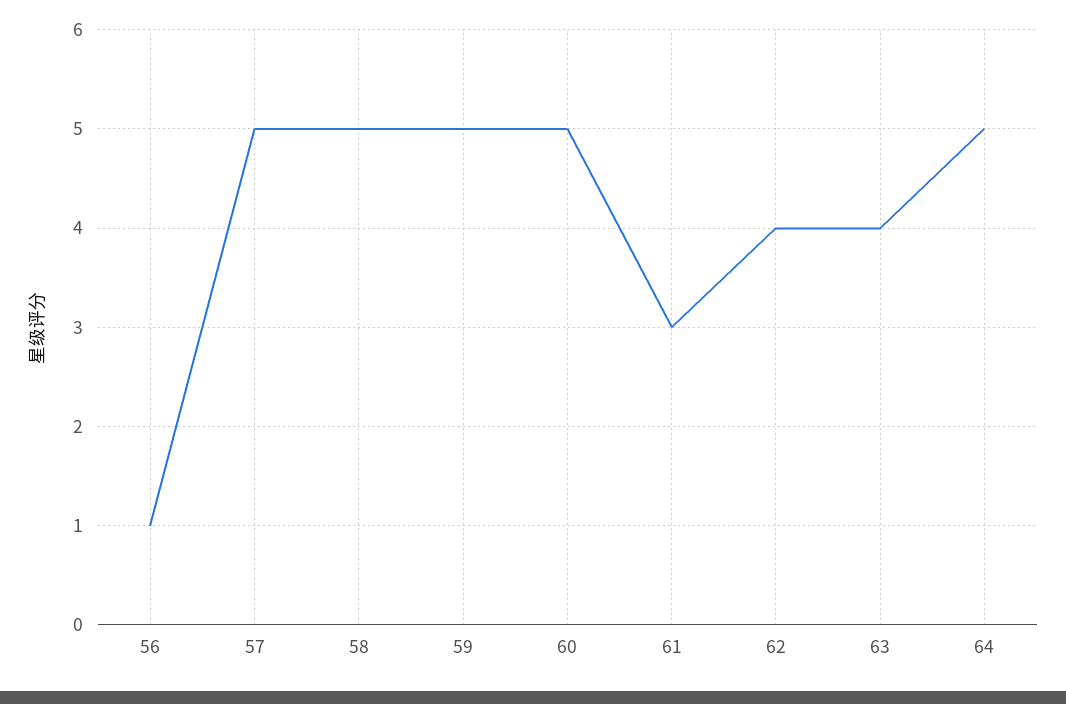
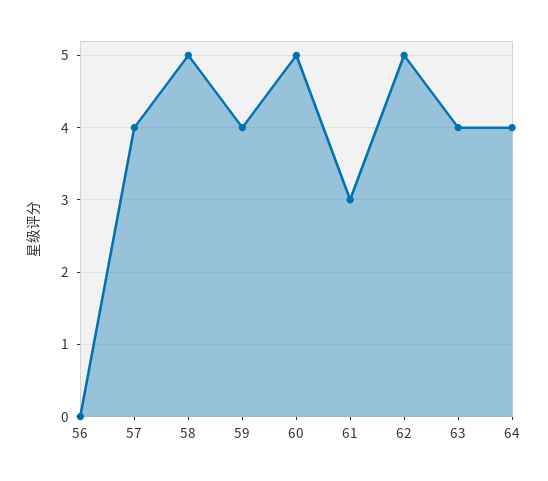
56: 1 -> 0
57: 5 -> 4
59: 5 -> 4
62: 4 -> 5
64: 5 -> 4

